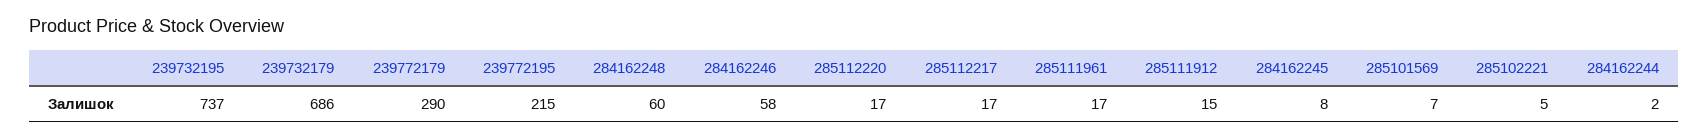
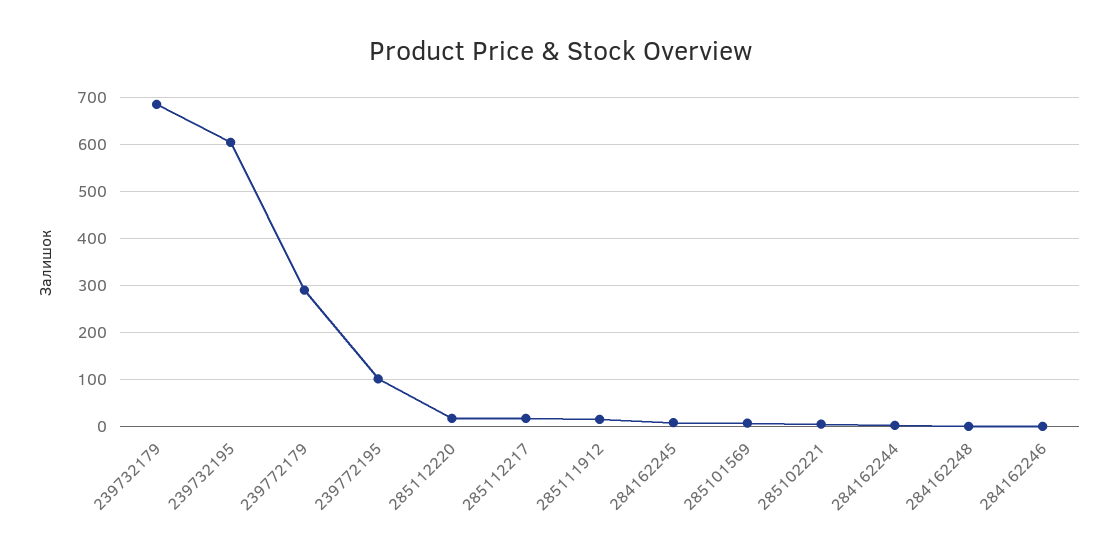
239732195: 737 -> 600
239772195: 215 -> 100
284162248: 60 -> 0
284162246: 58 -> 0
285111961: 17 -> none

